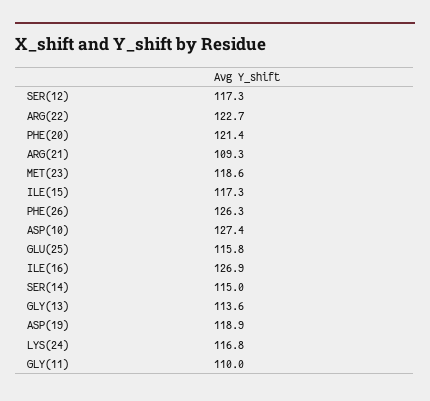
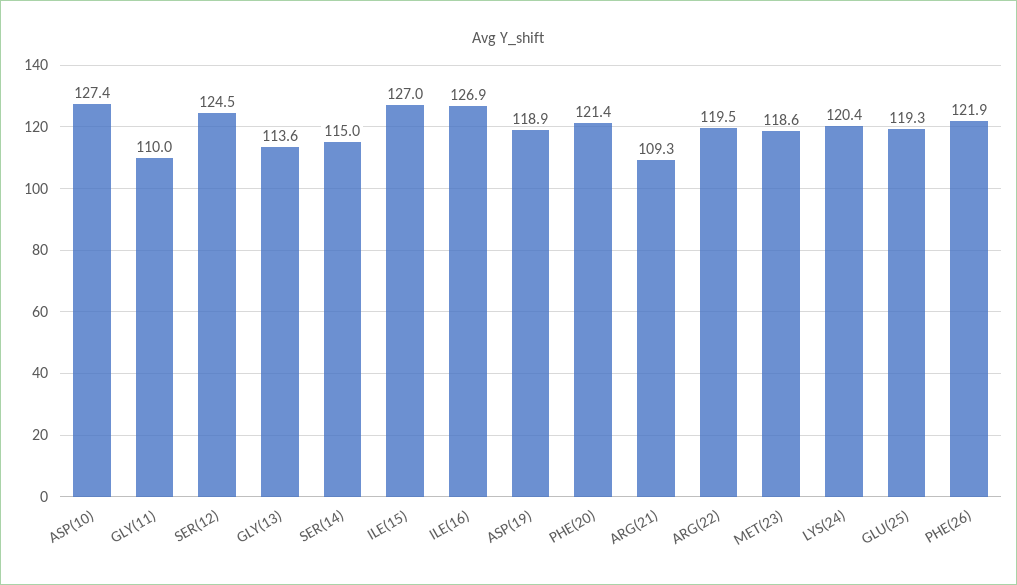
SER(12): 117.3 -> 124.5
ARG(22): 122.7 -> 119.5
ILE(15): 117.3 -> 127
PHE(26): 126.3 -> 121.9
GLU(25): 115.8 -> 119.3
LYS(24): 116.8 -> 120.4

